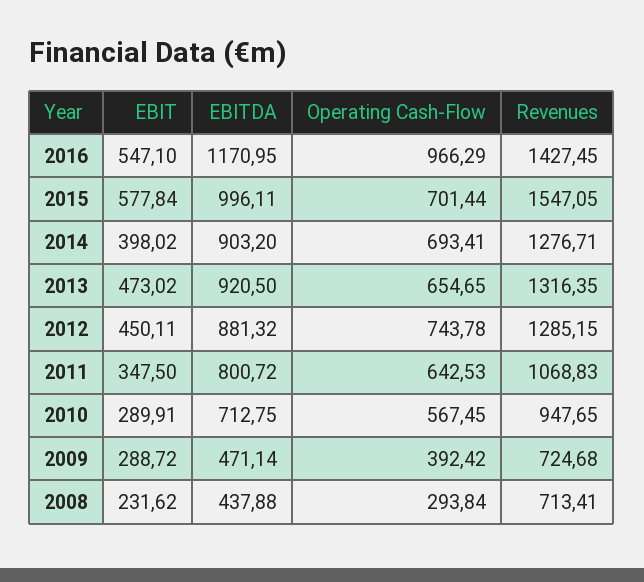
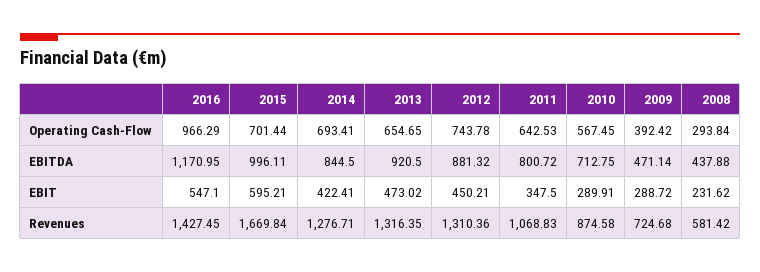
EBIT, 2015: 577.84 -> 595.21
Revenues, 2015: 1547.05 -> 1669.84
EBIT, 2014: 398.02 -> 422.41
EBITDA, 2014: 903.2 -> 844.5
EBIT, 2012: 450.11 -> 450.21
Revenues, 2012: 1285.15 -> 1310.36
Revenues, 2010: 947.65 -> 874.58
Revenues, 2008: 713.41 -> 581.42

